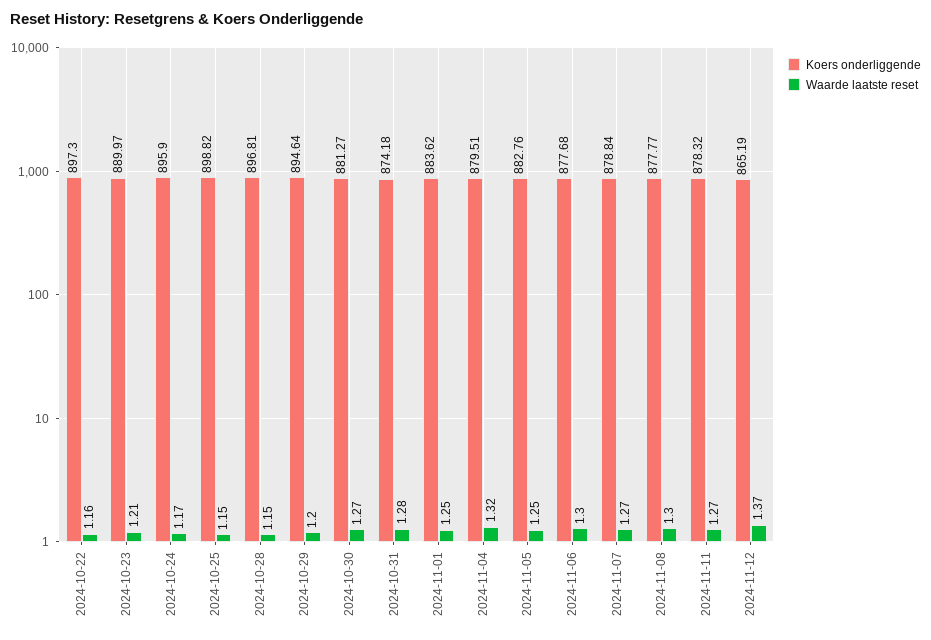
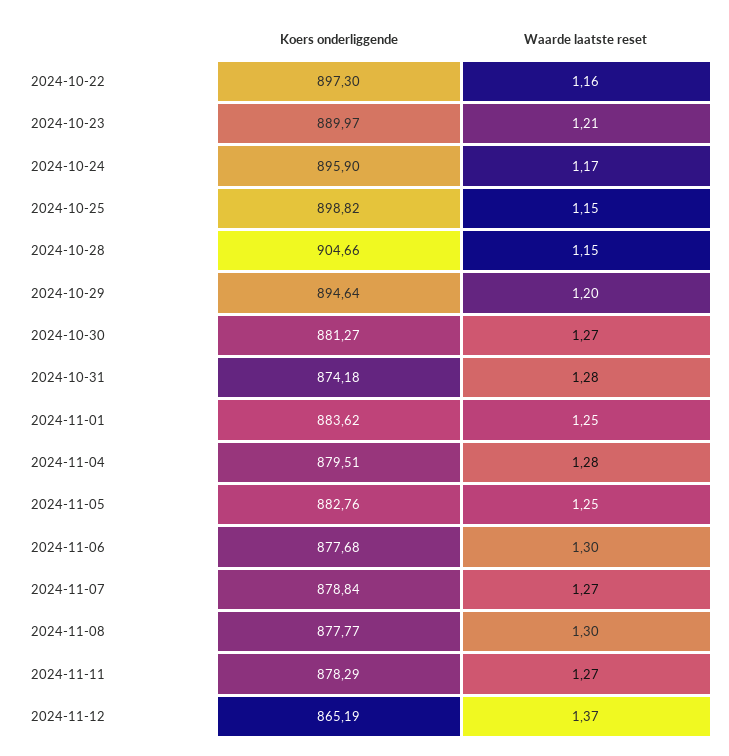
Koers onderliggende, 2024-10-28: 896.81 -> 904.66
Waarde laatste reset, 2024-11-04: 1.32 -> 1.28
Koers onderliggende, 2024-11-11: 878.32 -> 878.29

